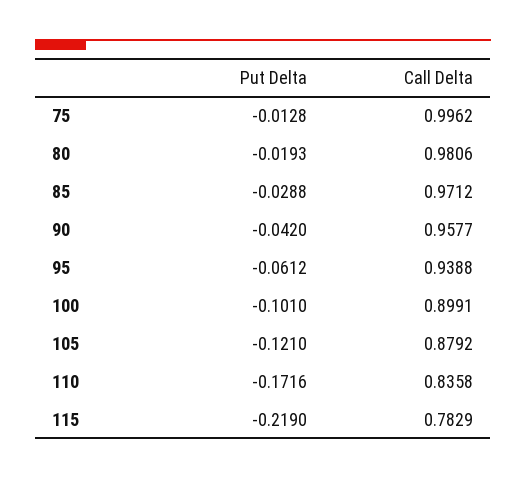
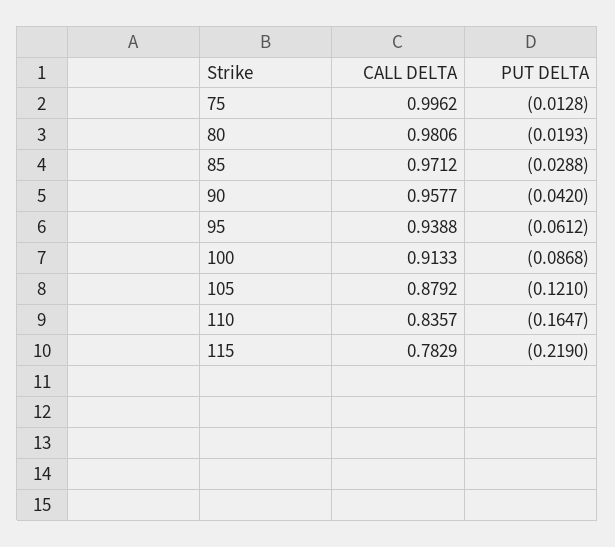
Put Delta, 100: -0.101 -> -0.0868
Call Delta, 100: 0.8991 -> 0.9133
Put Delta, 110: -0.1716 -> -0.1647
Call Delta, 110: 0.8358 -> 0.8357

